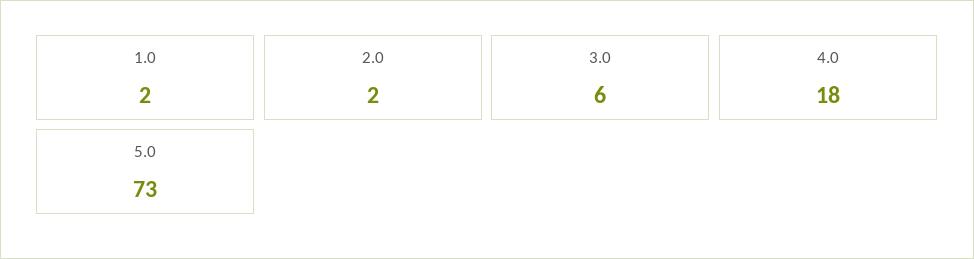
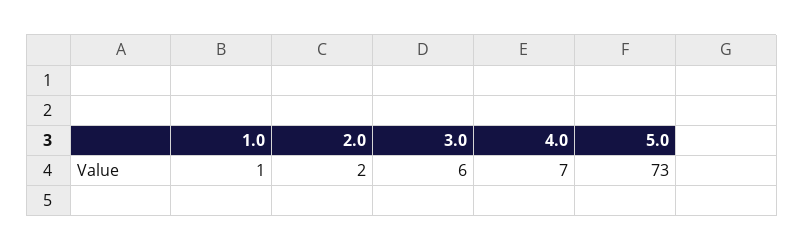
1.0: 2 -> 1
4.0: 18 -> 7

